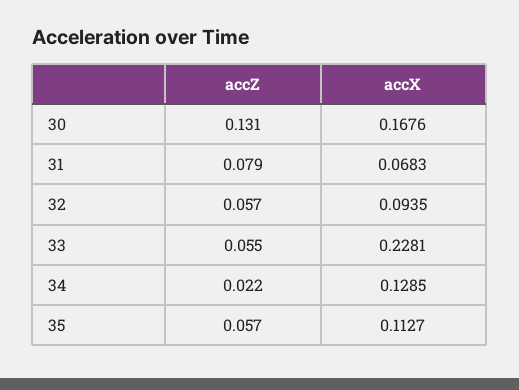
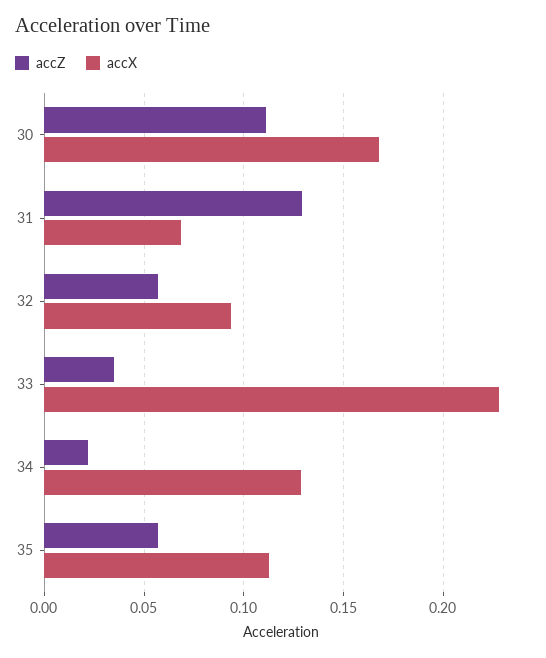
accZ, 30: 0.131 -> 0.11
accZ, 31: 0.079 -> 0.13
accZ, 33: 0.055 -> 0.035

